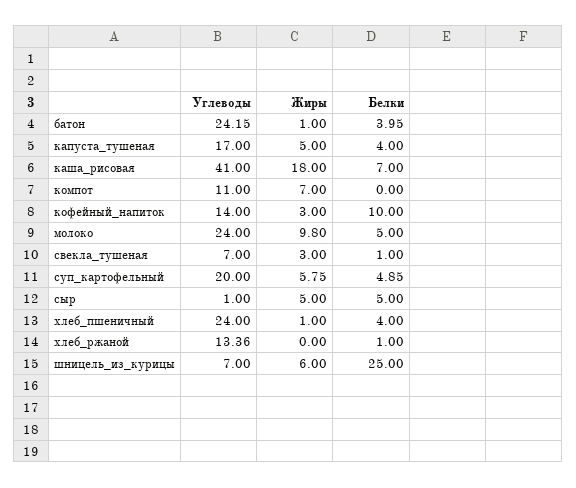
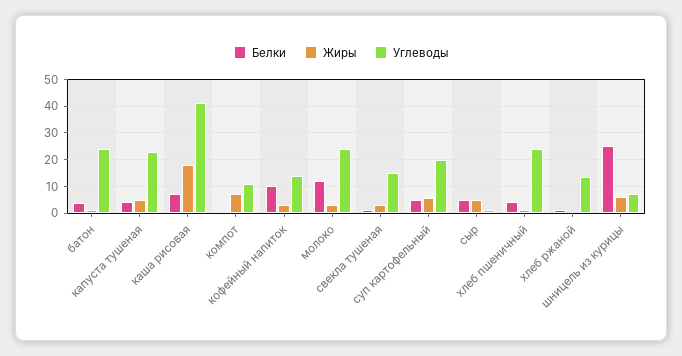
Углеводы, капуста_тушеная: 17 -> 22.5
Жиры, молоко: 9.8 -> 2.5
Белки, молоко: 5 -> 12.5
Углеводы, свекла_тушеная: 7 -> 15

